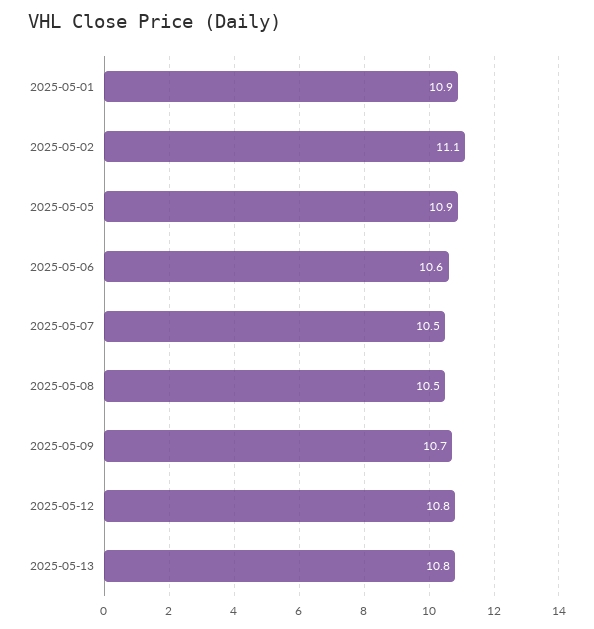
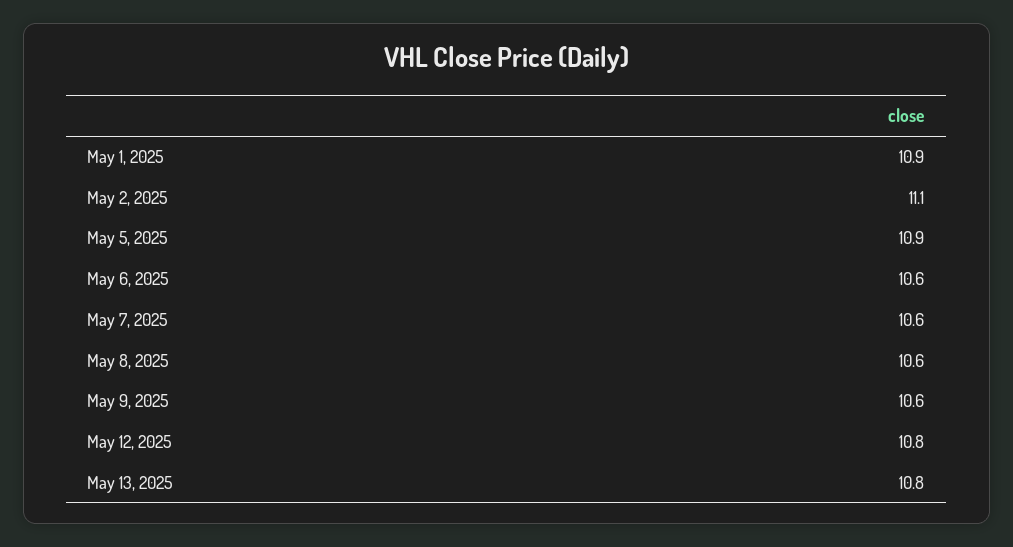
2025-05-07: 10.5 -> 10.6
2025-05-08: 10.5 -> 10.6
2025-05-09: 10.7 -> 10.6

